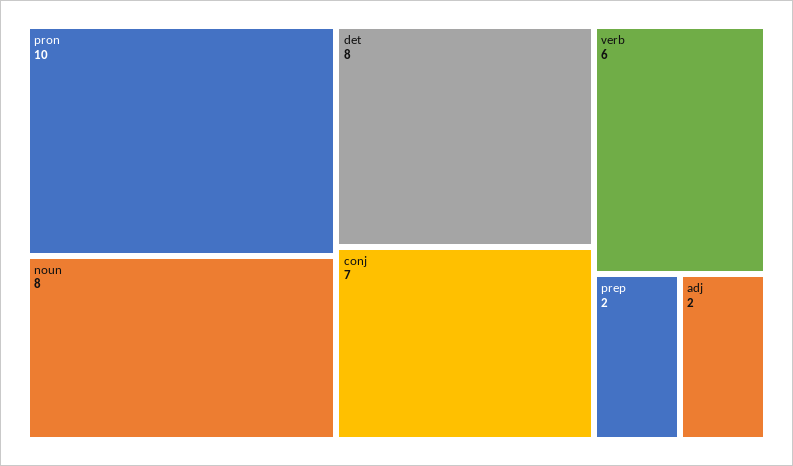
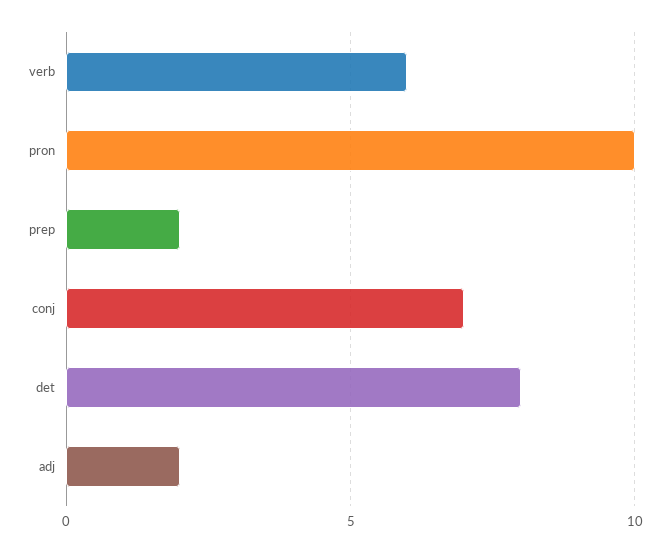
noun: 8 -> none

